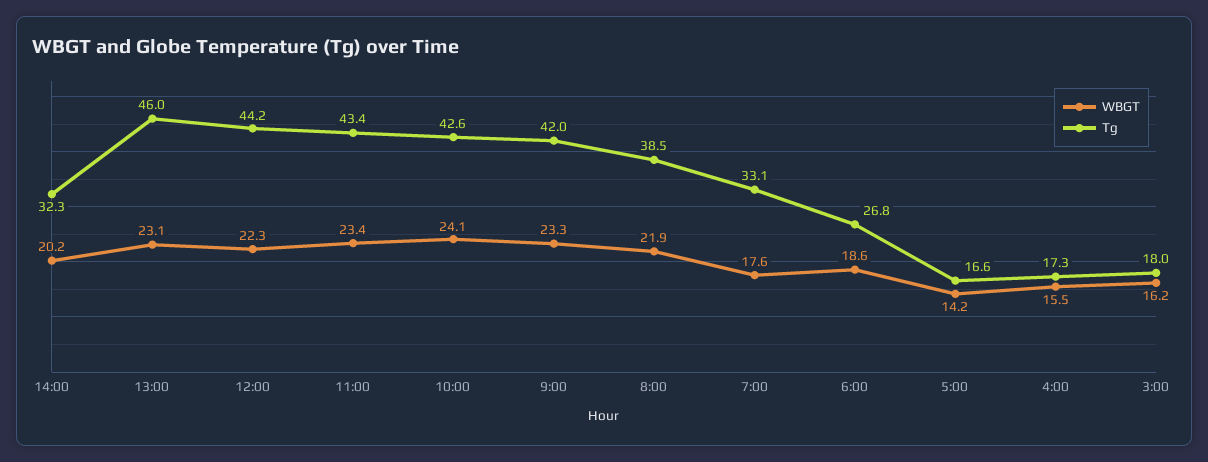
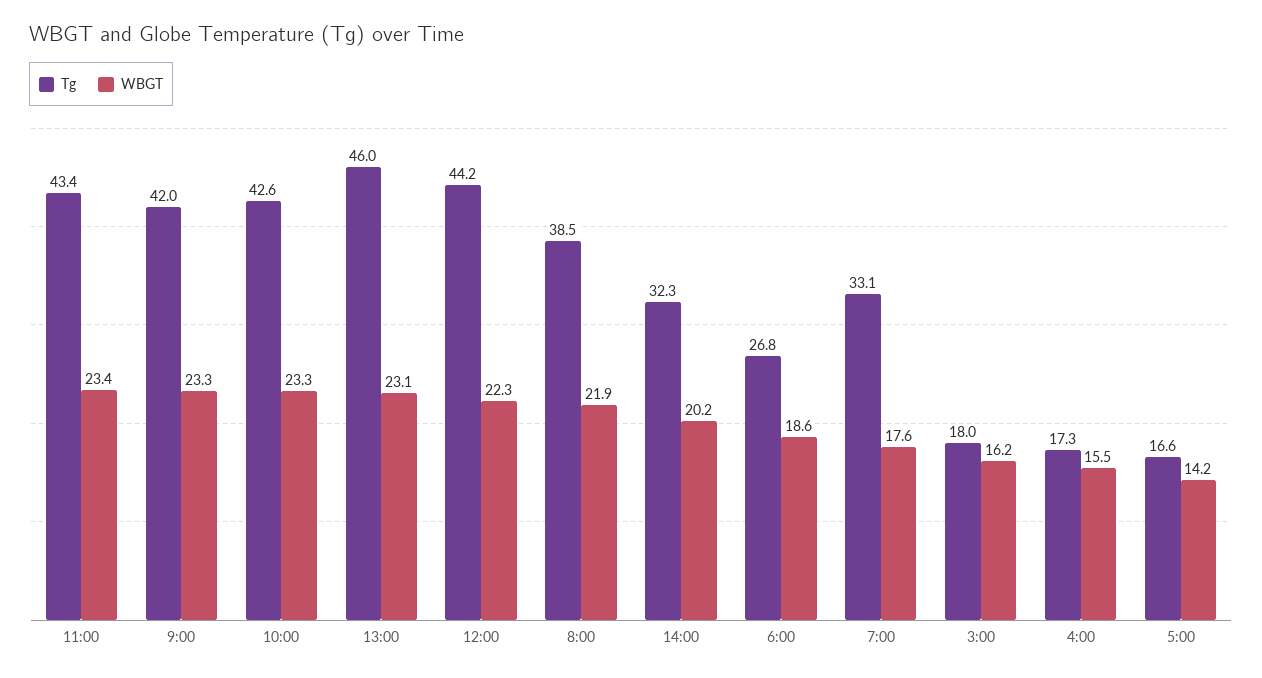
WBGT, 10:00: 24.1 -> 23.3

